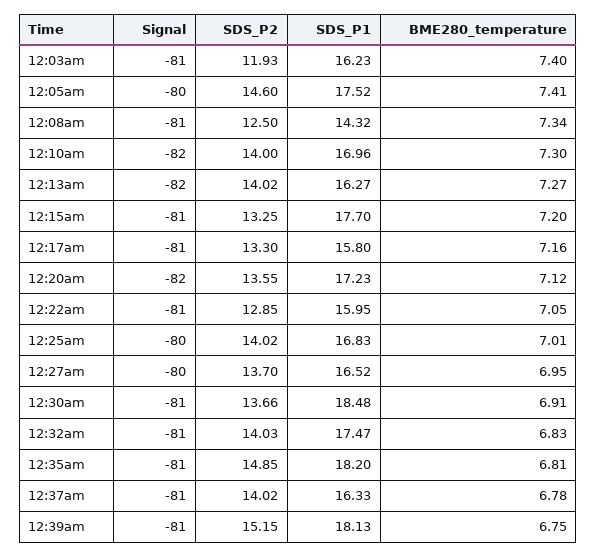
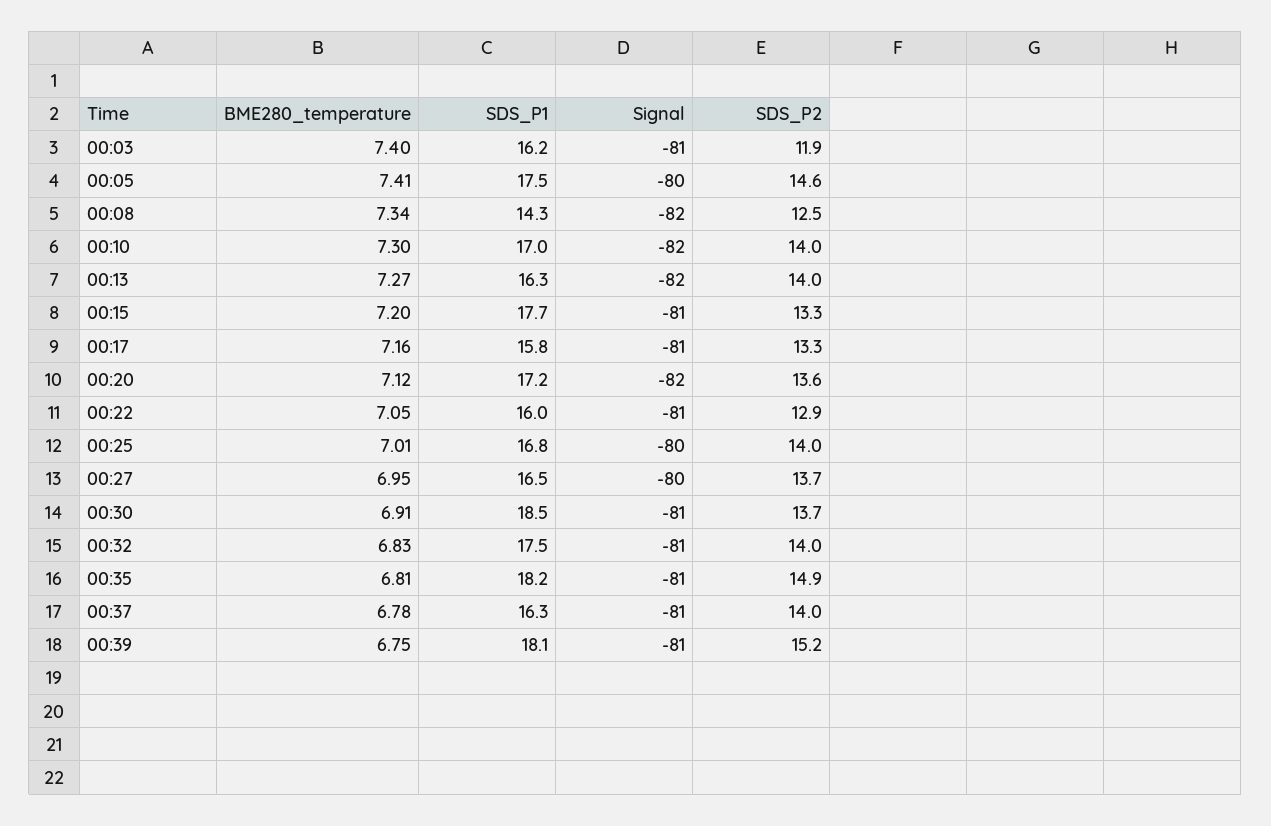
Signal, 12:08am: -81 -> -82

